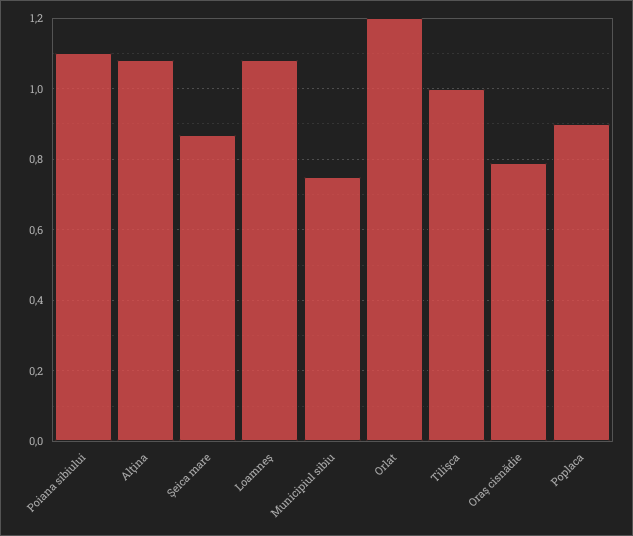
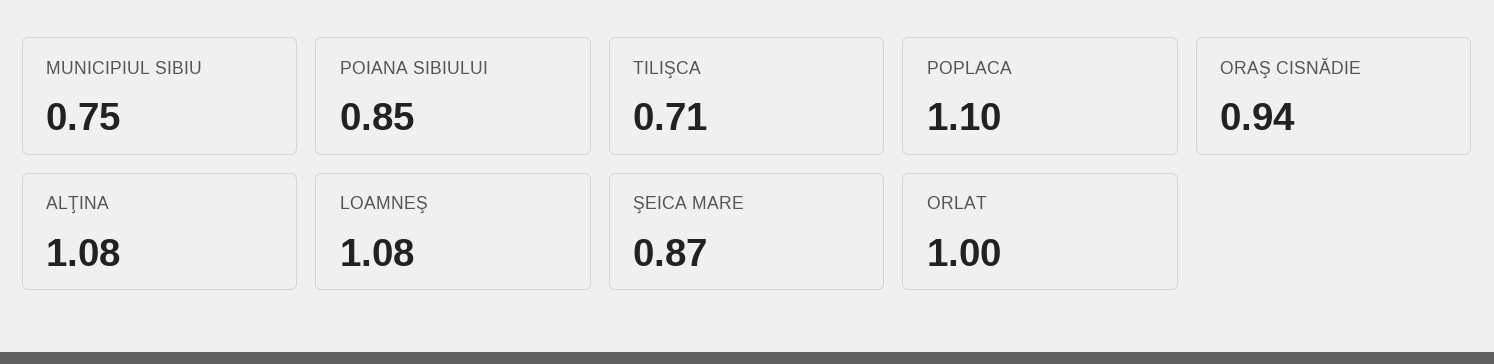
Poiana sibiului: 1.1 -> 0.85
Orlat: 1.2 -> 1
Tilişca: 1 -> 0.71
Oraş cisnădie: 0.8 -> 0.94
Poplaca: 0.9 -> 1.1

